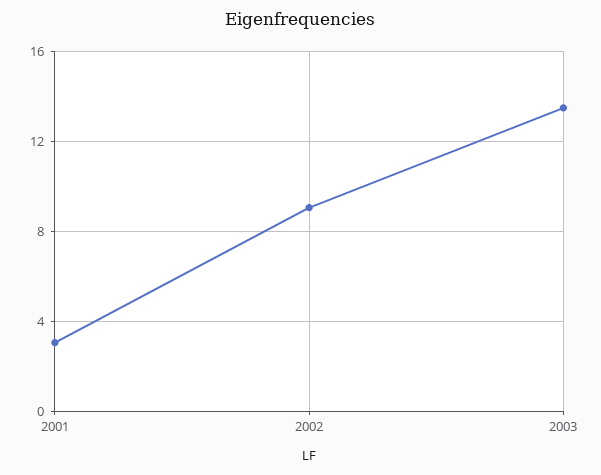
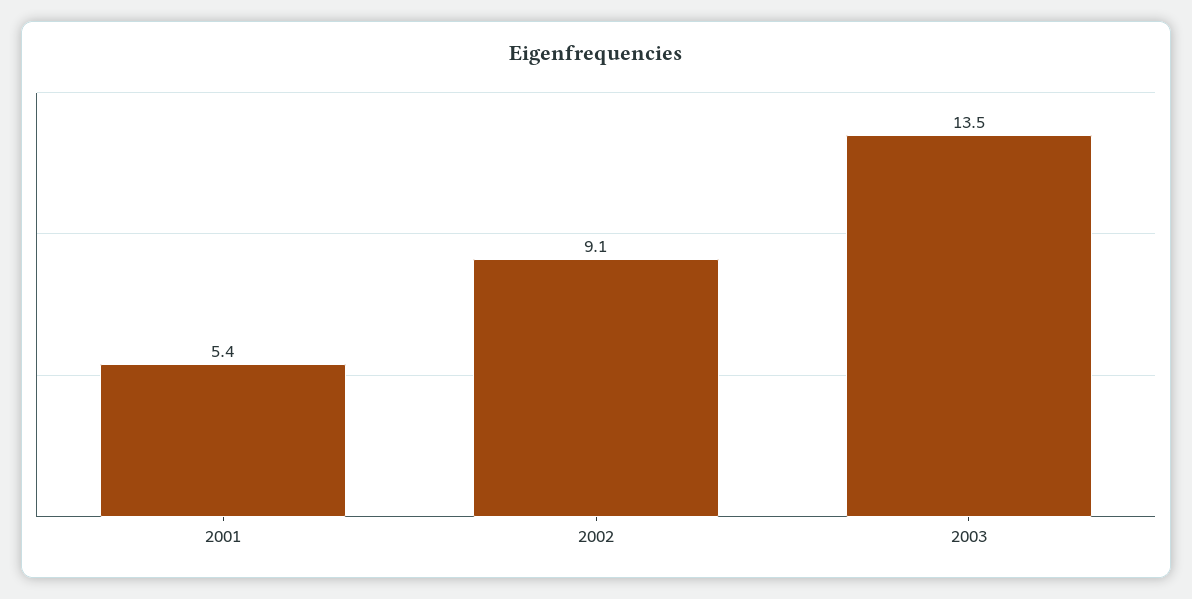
2001: 3 -> 5.4

